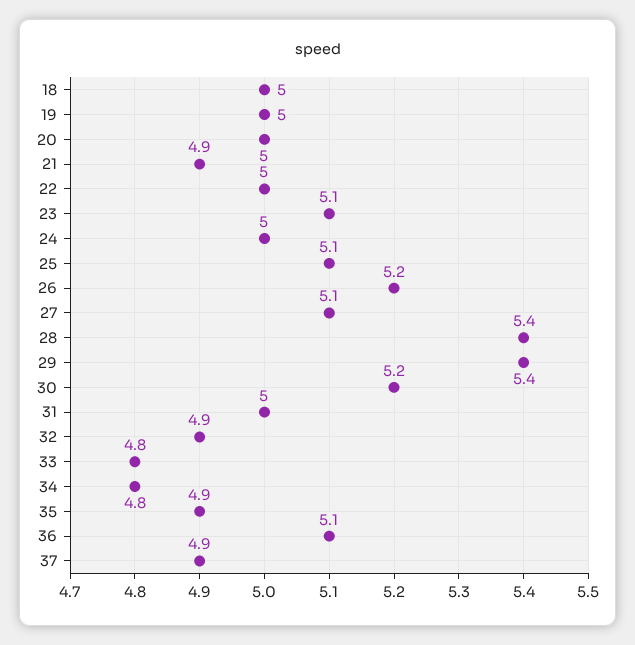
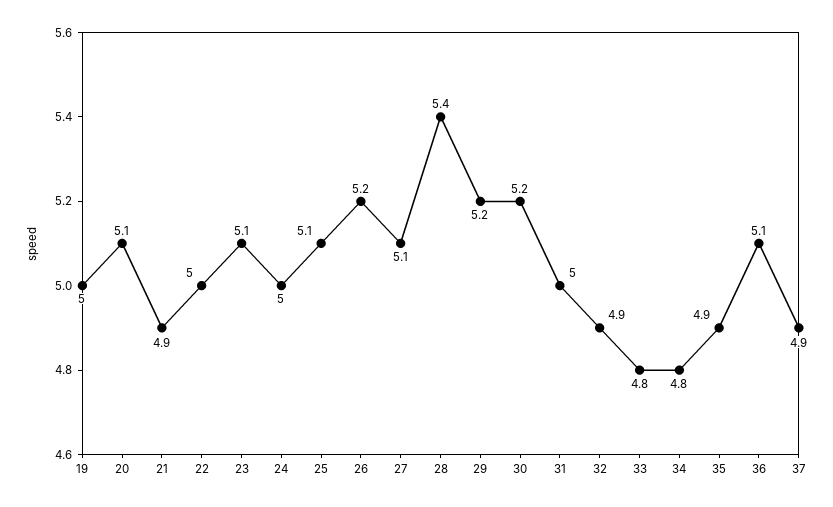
18: 5 -> none
20: 5 -> 5.1
29: 5.4 -> 5.2

